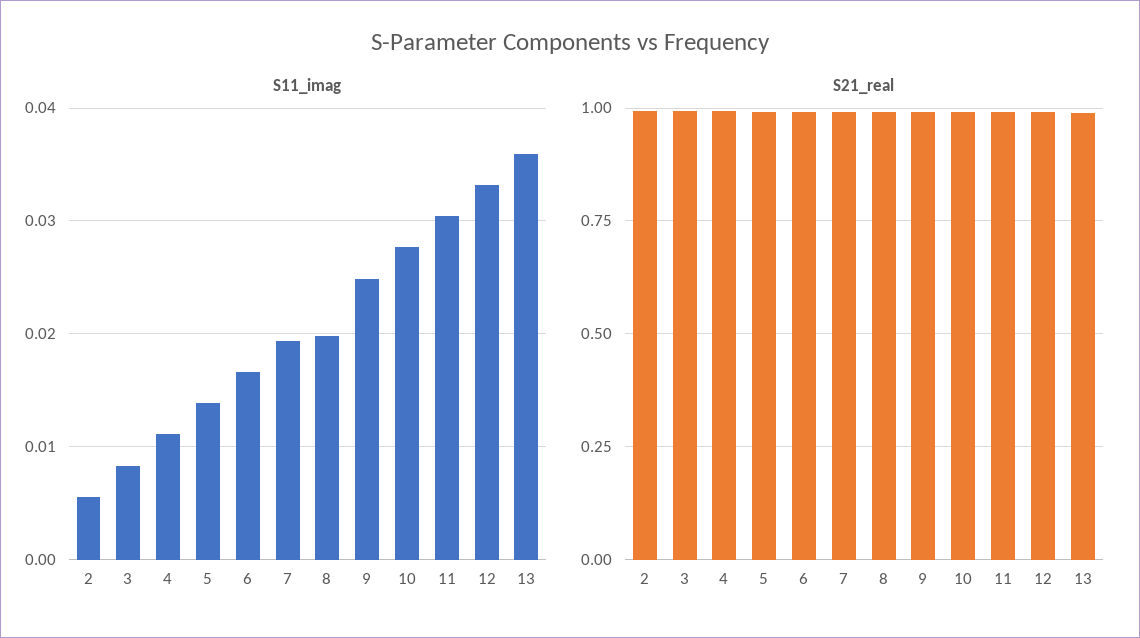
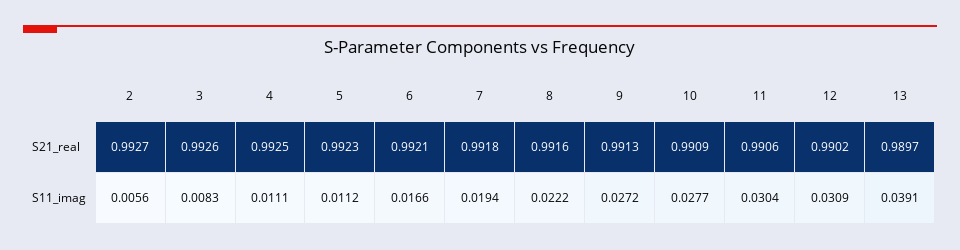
S11_imag, 5: 0.014 -> 0.0112
S11_imag, 8: 0.02 -> 0.0222
S11_imag, 9: 0.025 -> 0.0272
S11_imag, 12: 0.033 -> 0.0309
S11_imag, 13: 0.036 -> 0.0391

